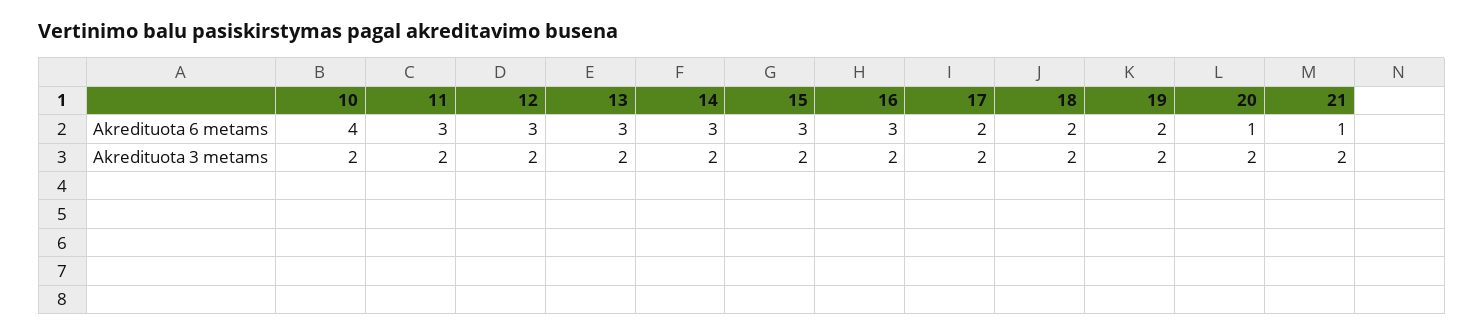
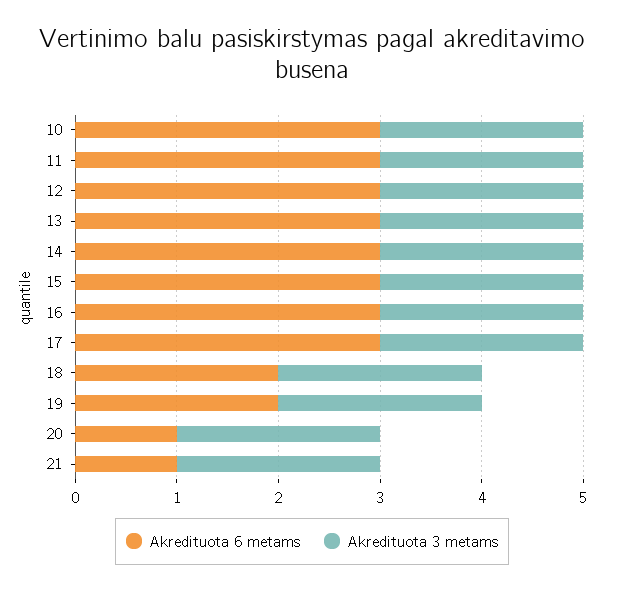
Akredituota 6 metams, 10: 4 -> 3
Akredituota 6 metams, 17: 2 -> 3

